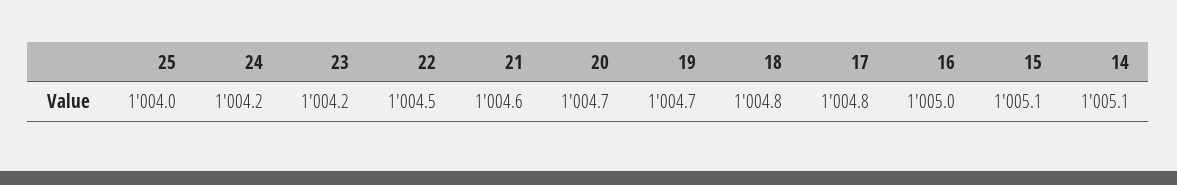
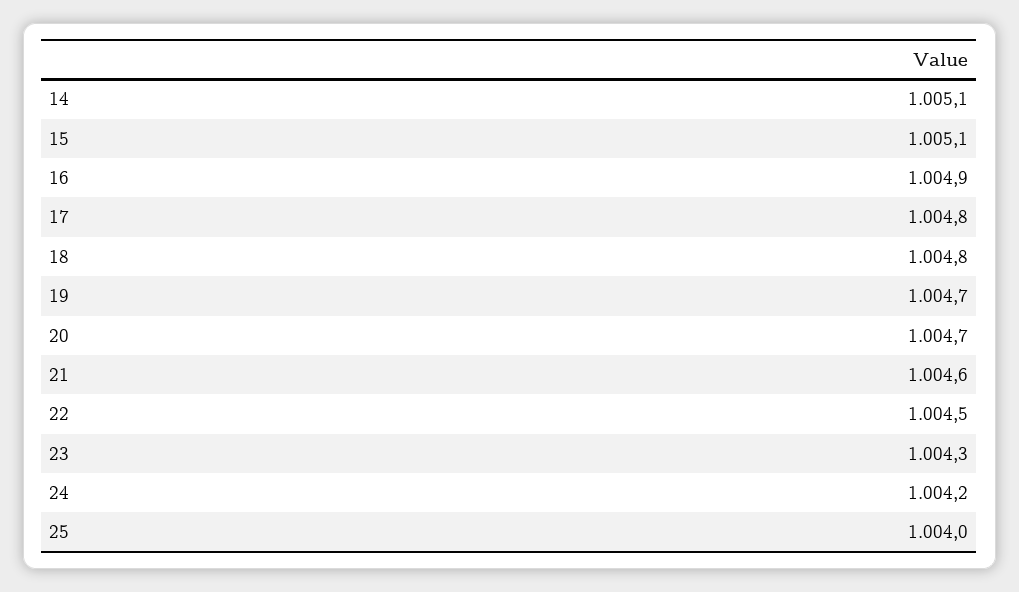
23: 1004.2 -> 1004.3
16: 1005 -> 1004.9

